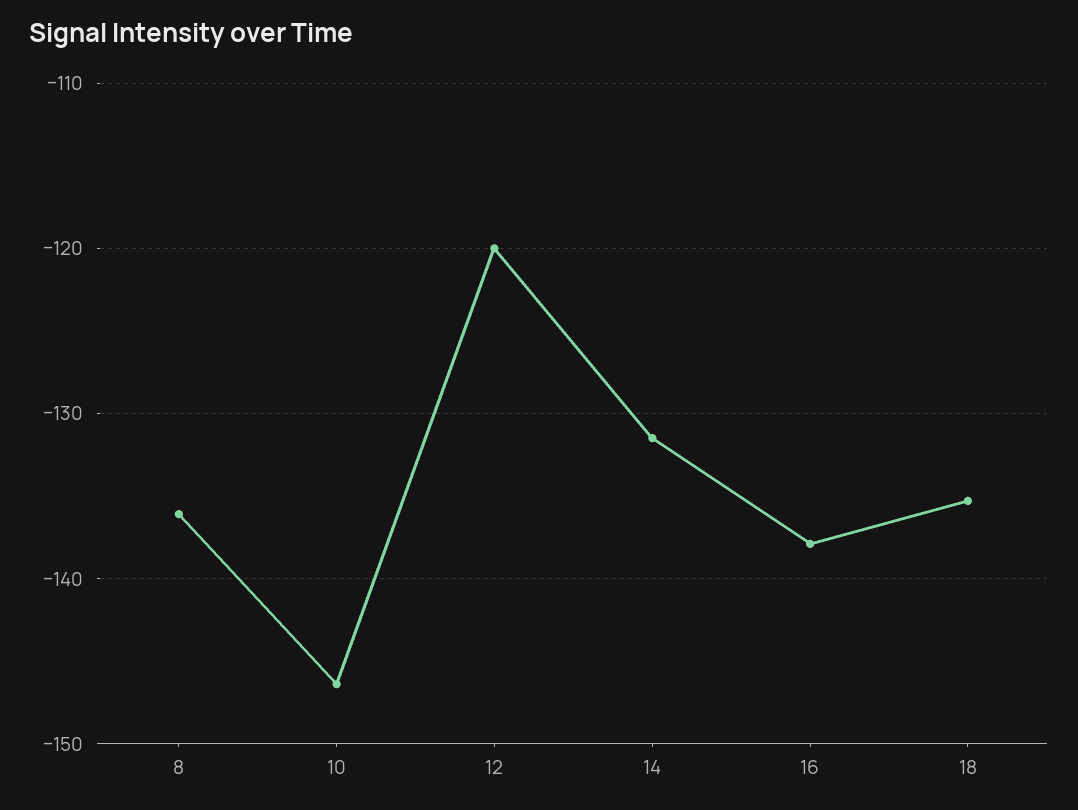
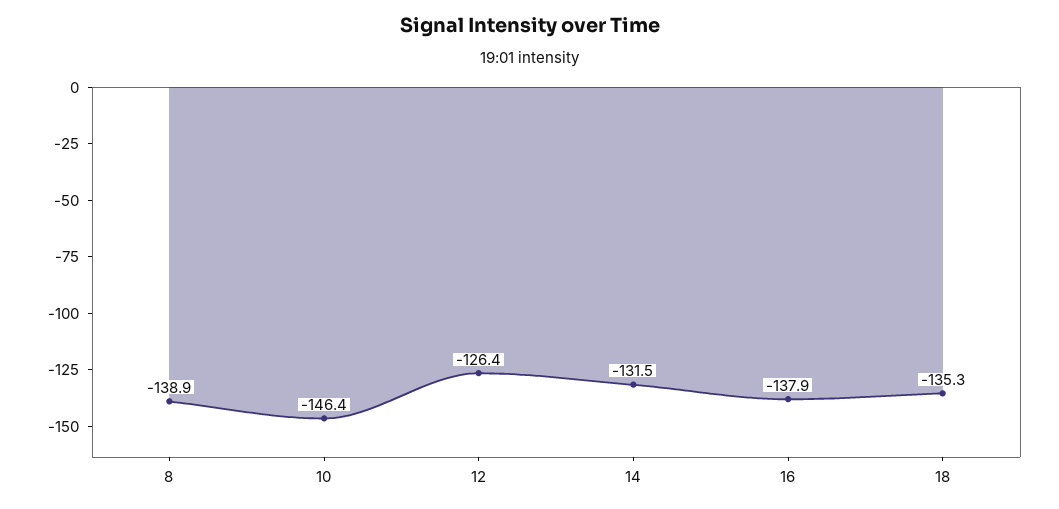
8: -136 -> -138.9
12: -120 -> -126.4

